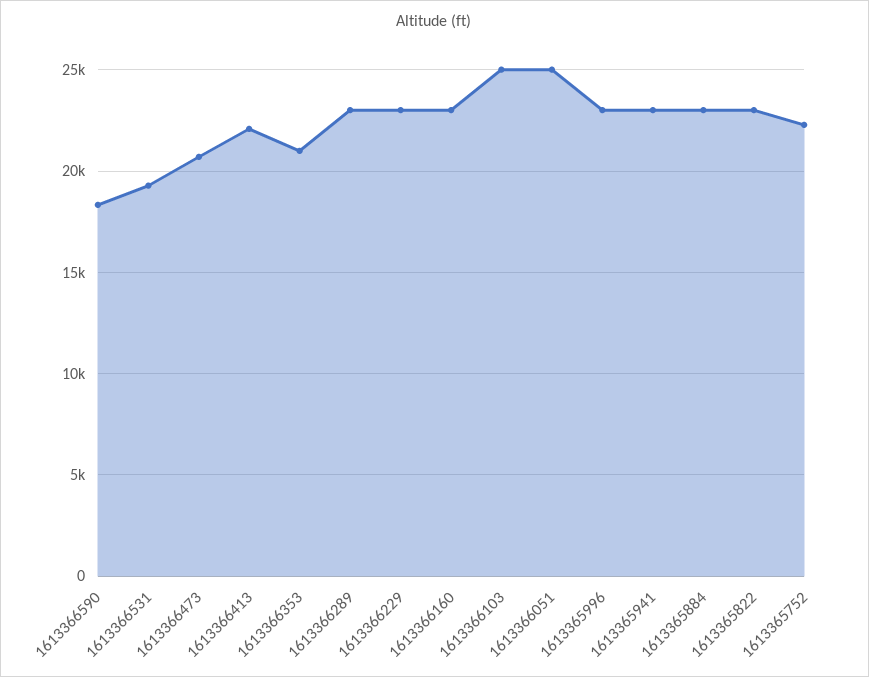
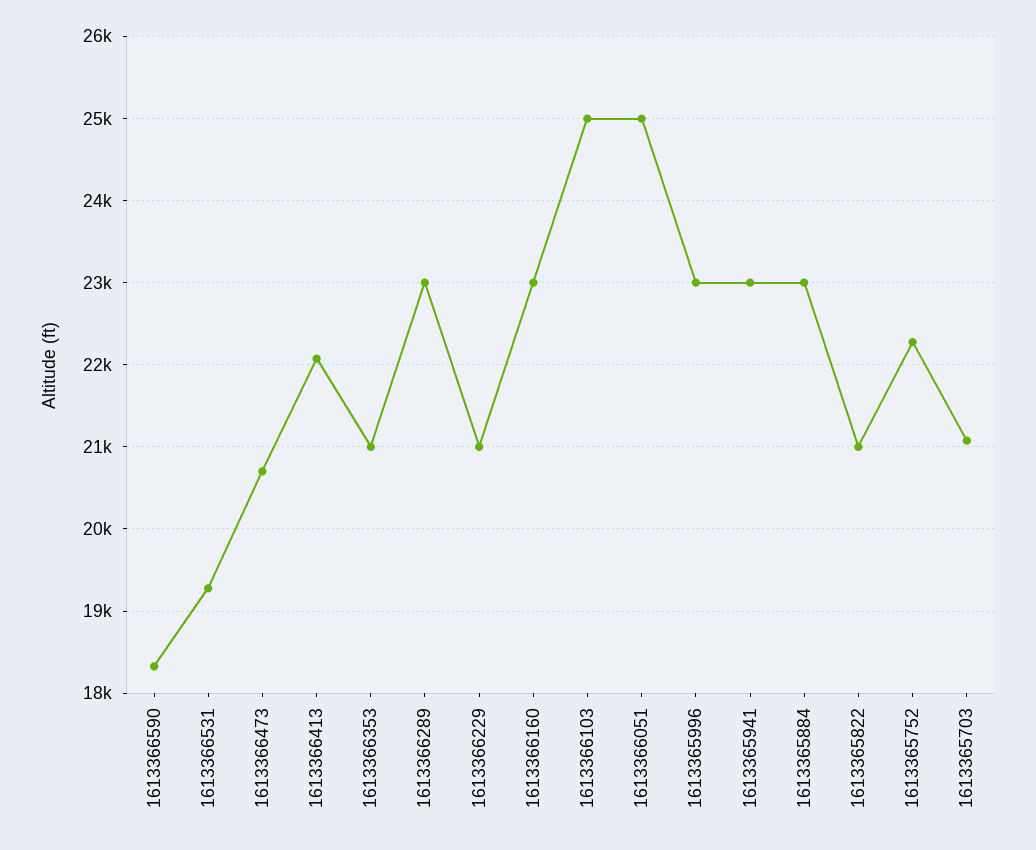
1613366229: 23000 -> 21000
1613365822: 23000 -> 21000
1613365703: none -> 21100

